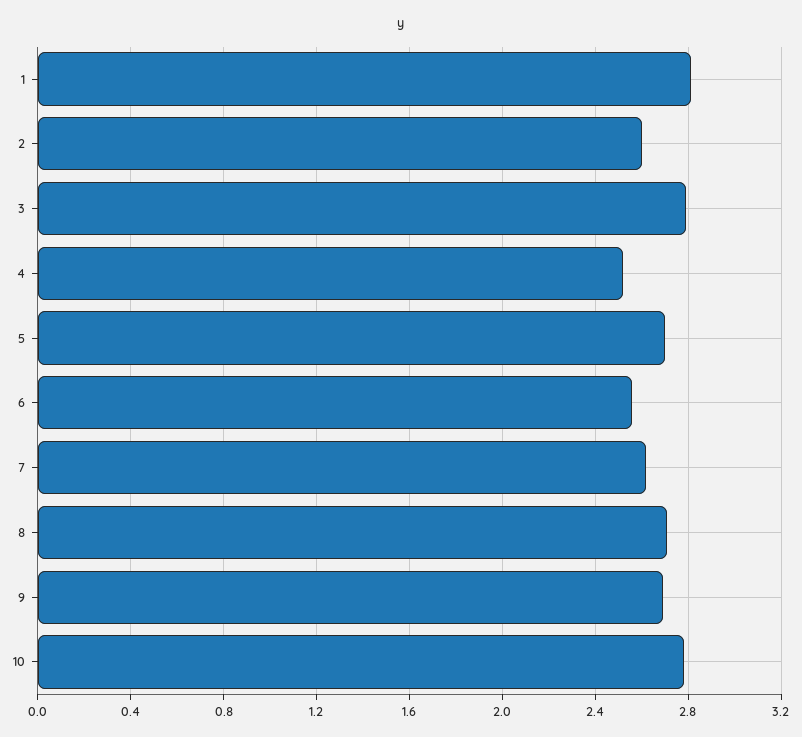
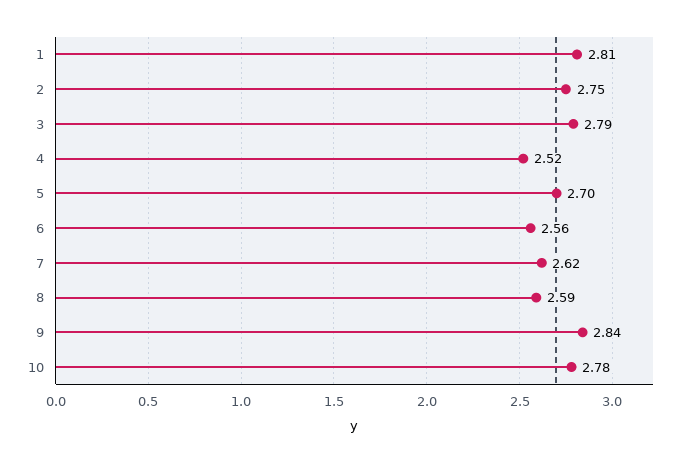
2: 2.6 -> 2.75
8: 2.7 -> 2.59
9: 2.7 -> 2.84

